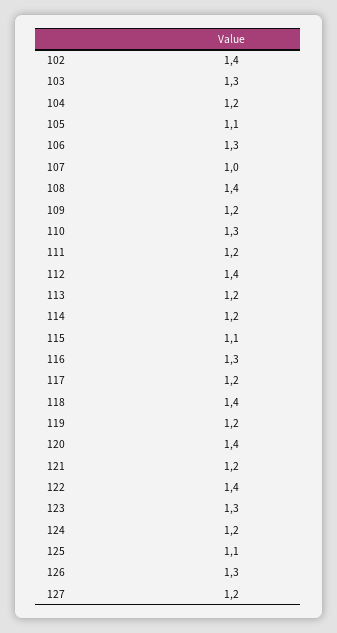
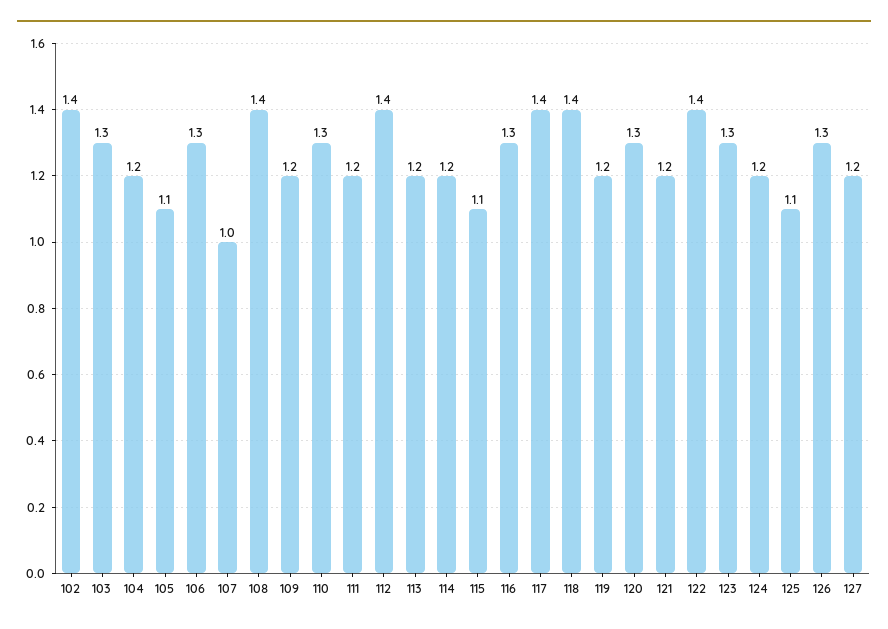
117: 1.2 -> 1.4
120: 1.4 -> 1.3

